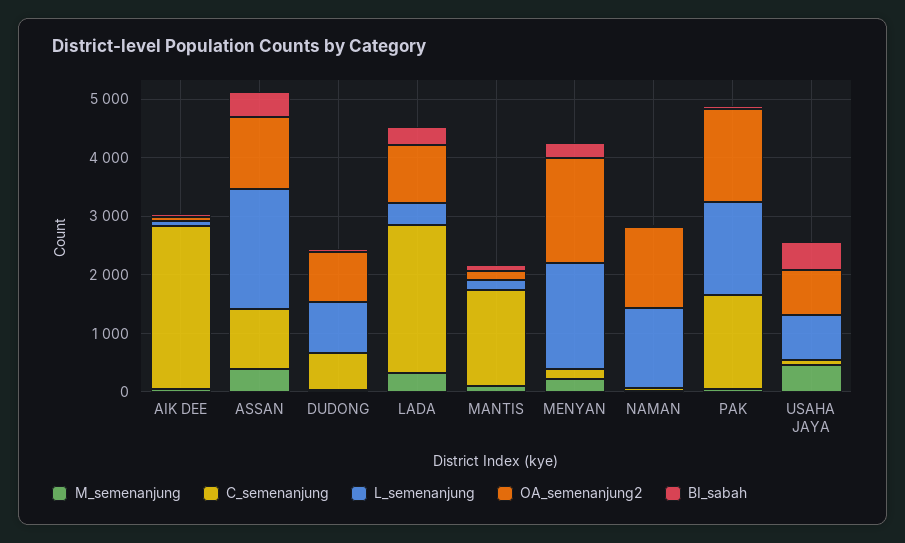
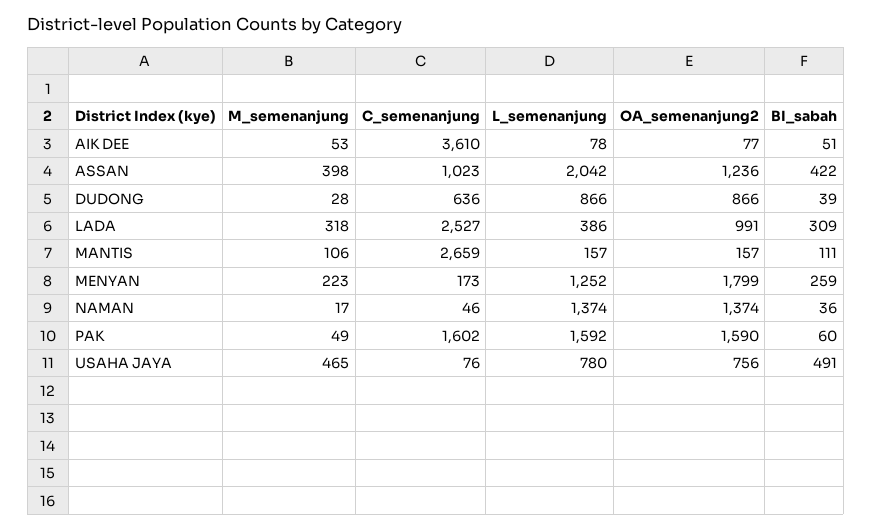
C_semenanjung, AIK DEE: 2800 -> 3610
C_semenanjung, MANTIS: 1600 -> 2659
L_semenanjung, MENYAN: 1800 -> 1252

